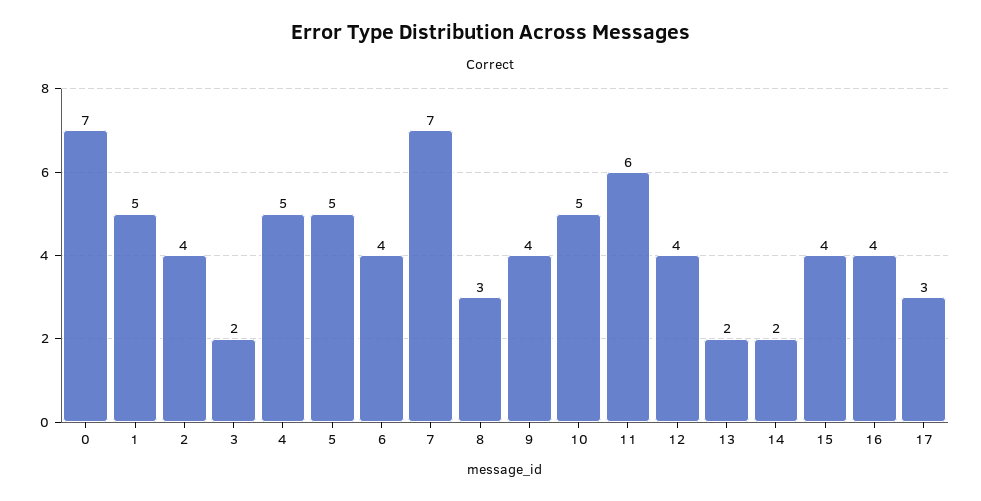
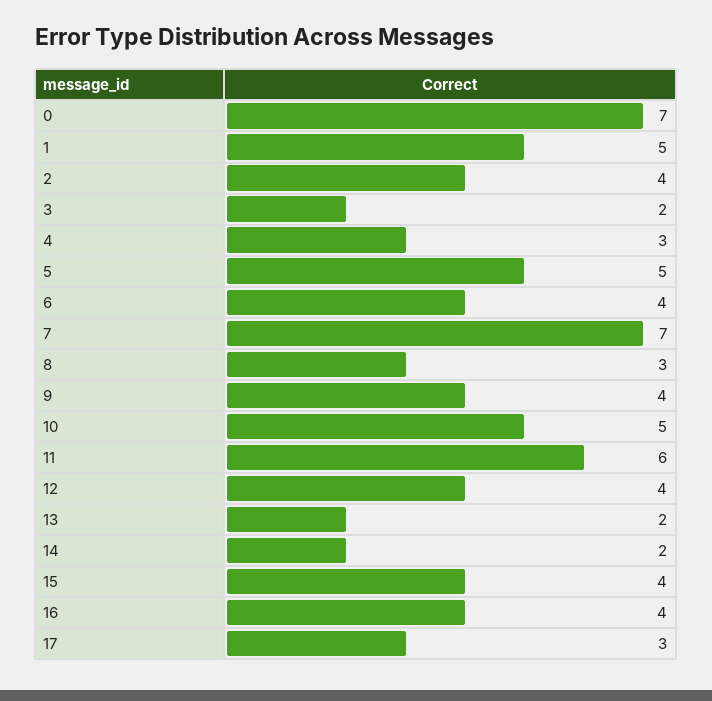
4: 5 -> 3

